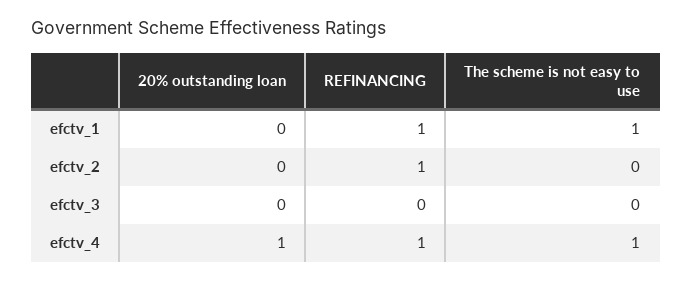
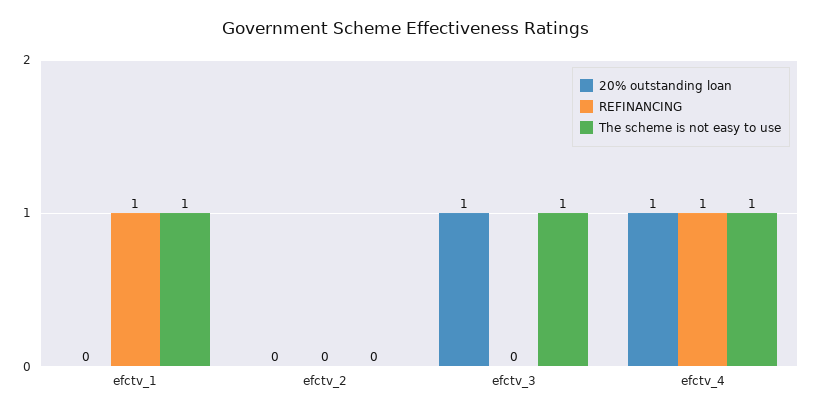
REFINANCING, efctv_2: 1 -> 0
20% outstanding loan, efctv_3: 0 -> 1
The scheme is not easy to use, efctv_3: 0 -> 1

